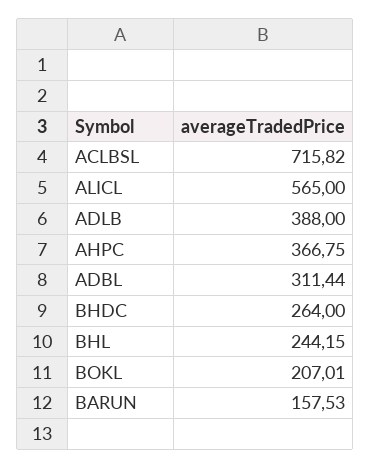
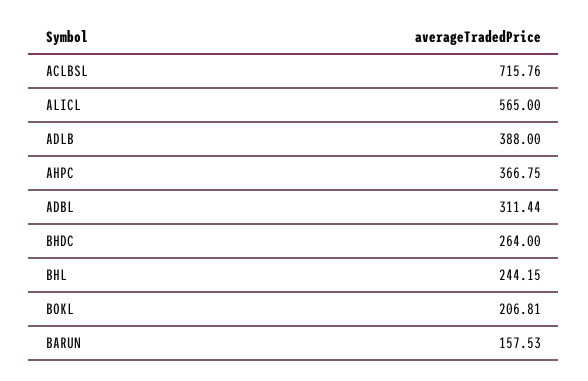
ACLBSL: 715.82 -> 715.76
BOKL: 207.01 -> 206.81

